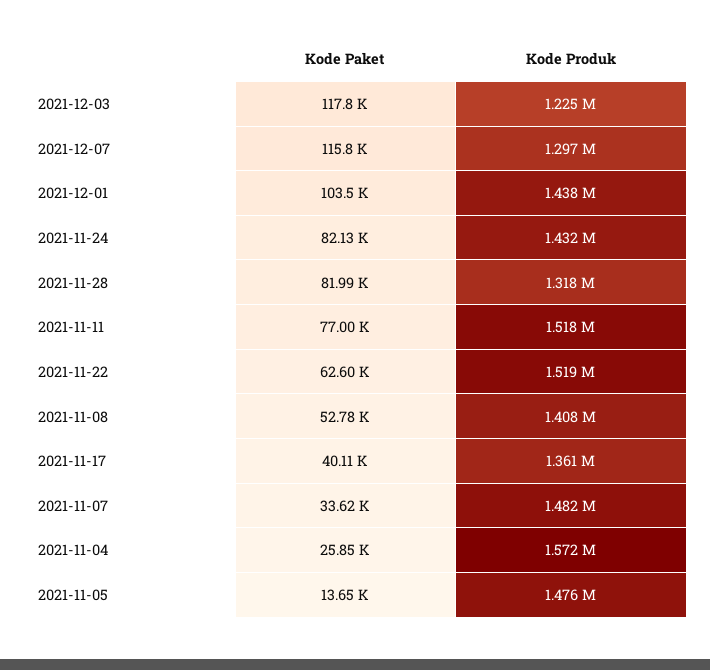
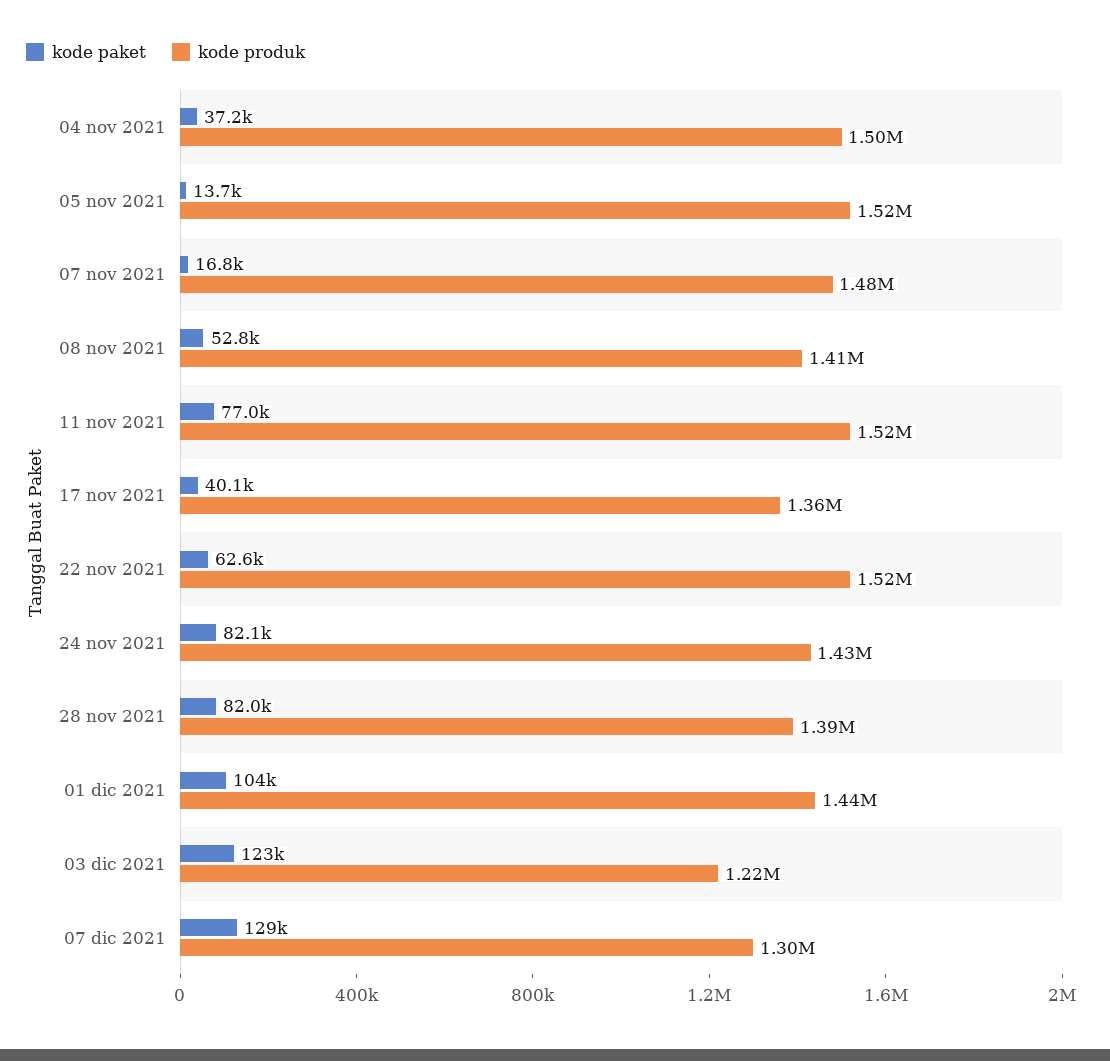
Kode Paket, 2021-12-03: 117800 -> 123000
Kode Paket, 2021-12-07: 115800 -> 129000
Kode Produk, 2021-11-28: 1318000 -> 1390000
Kode Paket, 2021-11-07: 33620 -> 16800
Kode Paket, 2021-11-04: 25850 -> 37200
Kode Produk, 2021-11-04: 1572000 -> 1500000
Kode Produk, 2021-11-05: 1476000 -> 1520000

